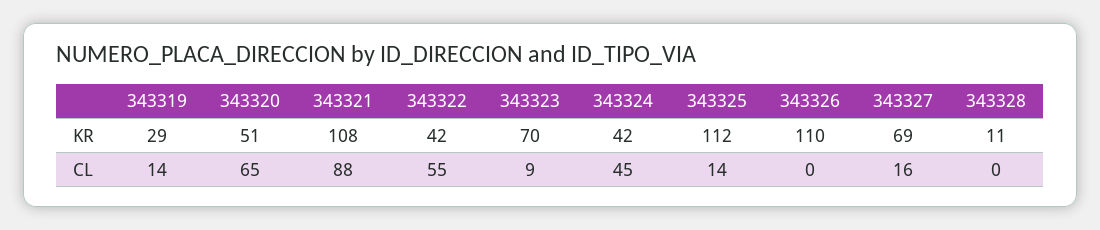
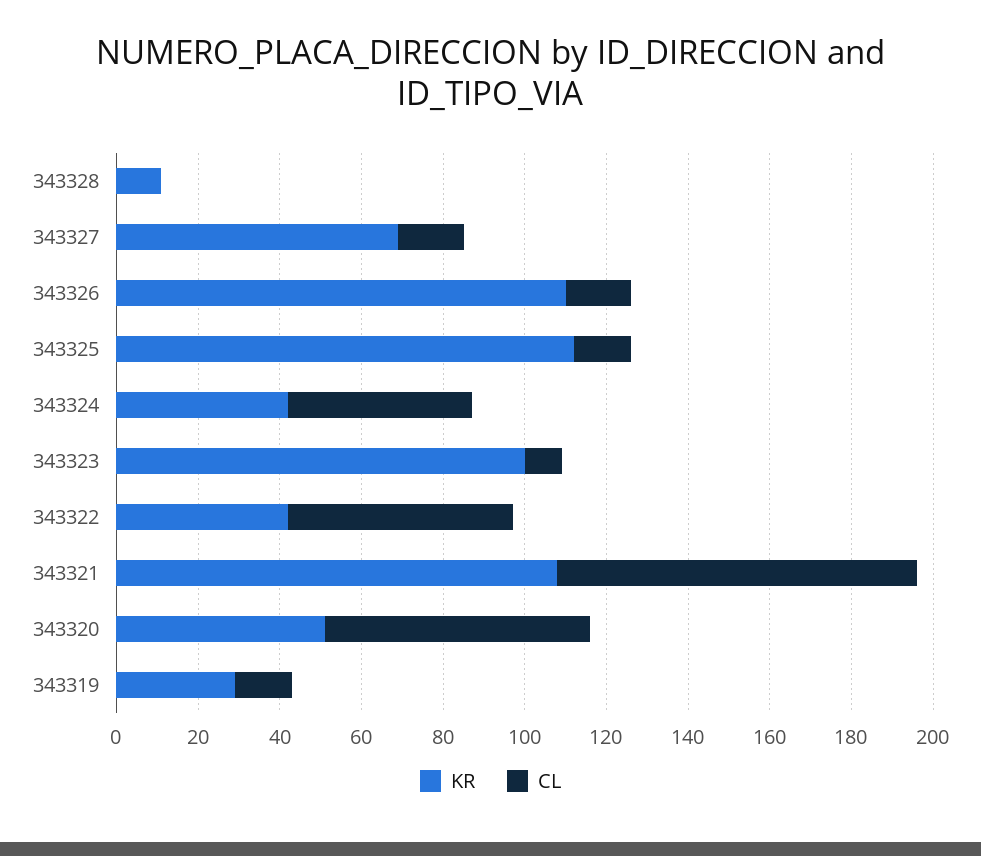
KR, 343323: 70 -> 100
CL, 343326: 0 -> 15

